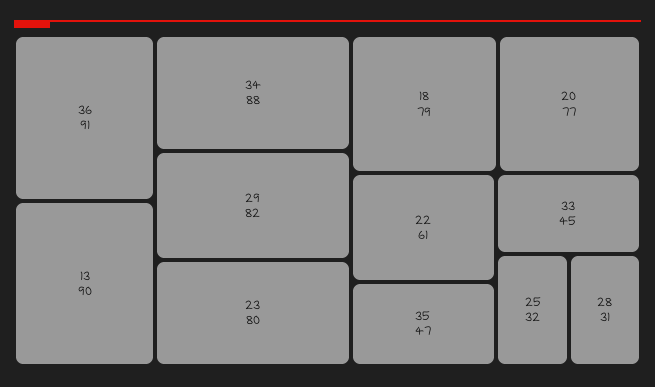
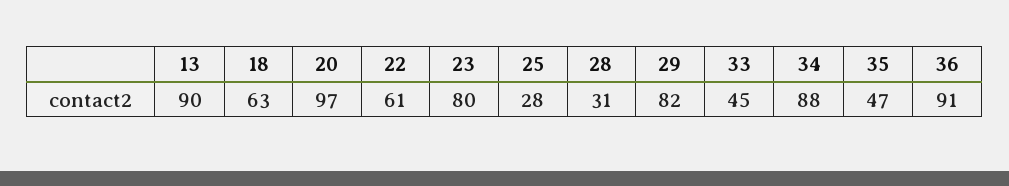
18: 79 -> 63
20: 77 -> 97
25: 32 -> 28

